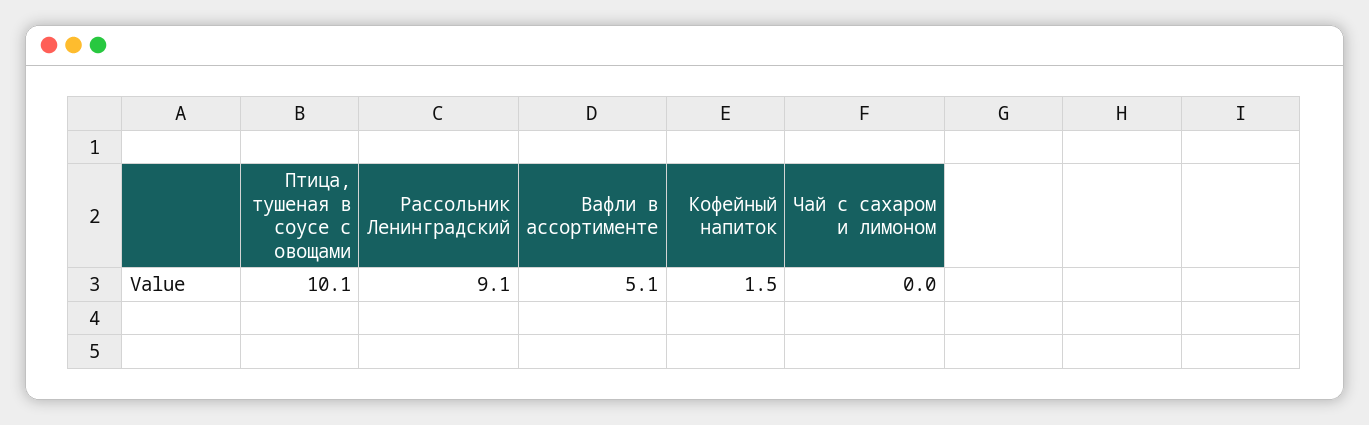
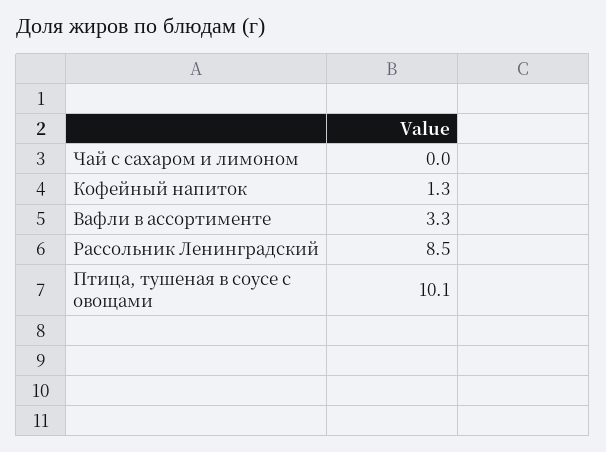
Рассольник Ленинградский: 9.1 -> 8.5
Вафли в ассортименте: 5.1 -> 3.3
Кофейный напиток: 1.5 -> 1.3

